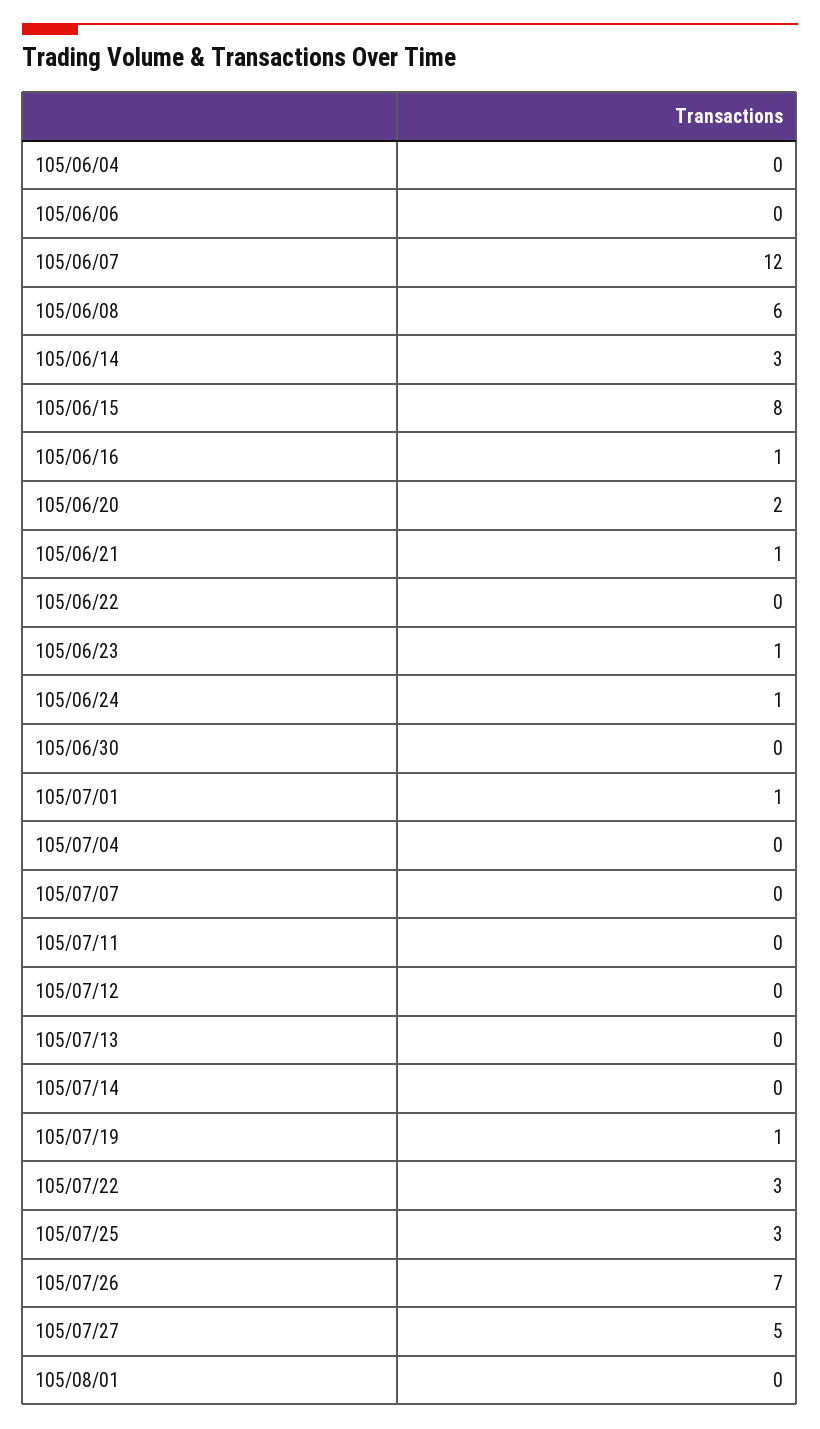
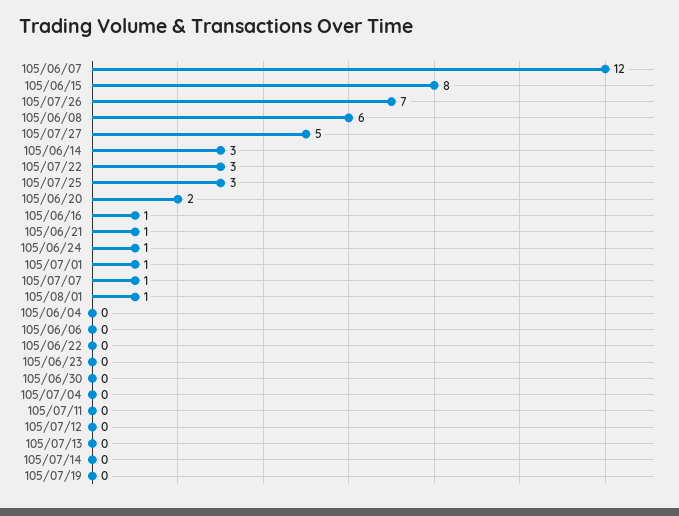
105/06/23: 1 -> 0
105/07/07: 0 -> 1
105/07/19: 1 -> 0
105/08/01: 0 -> 1

